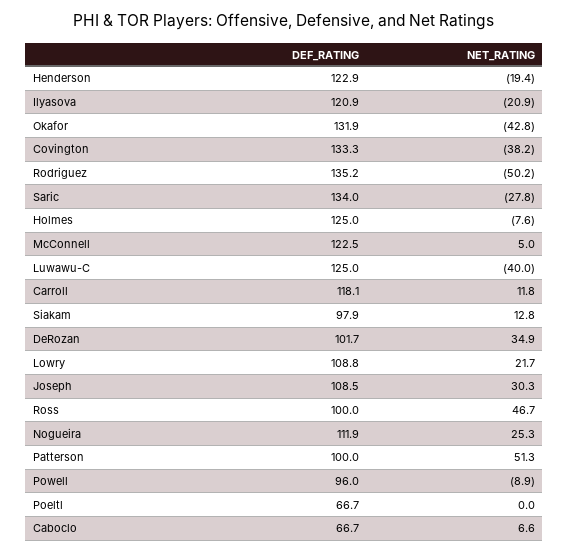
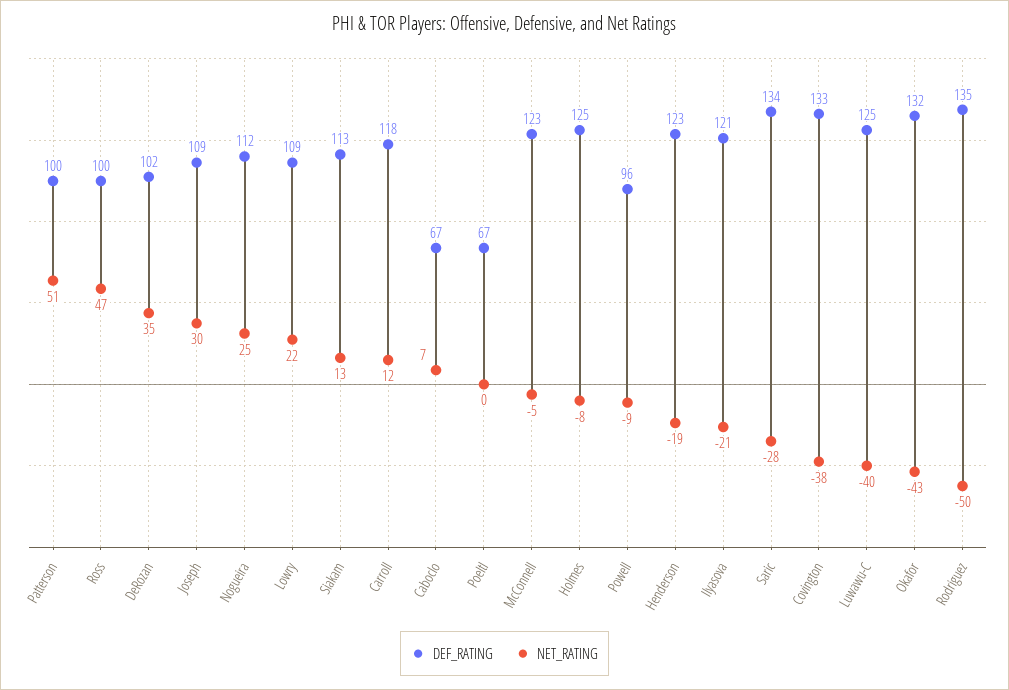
NET_RATING, McConnell: 5 -> -5
DEF_RATING, Siakam: 97.9 -> 113

